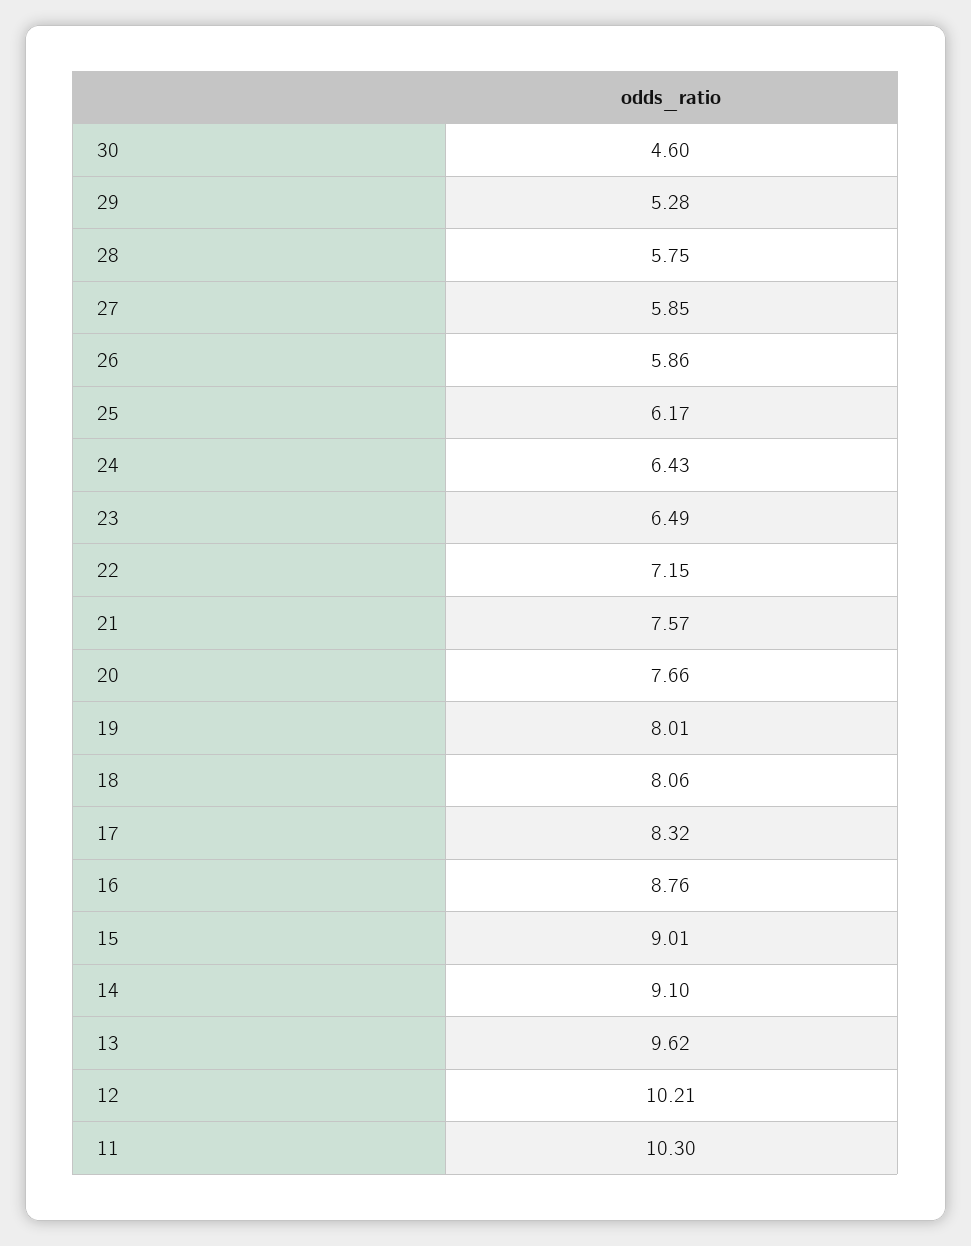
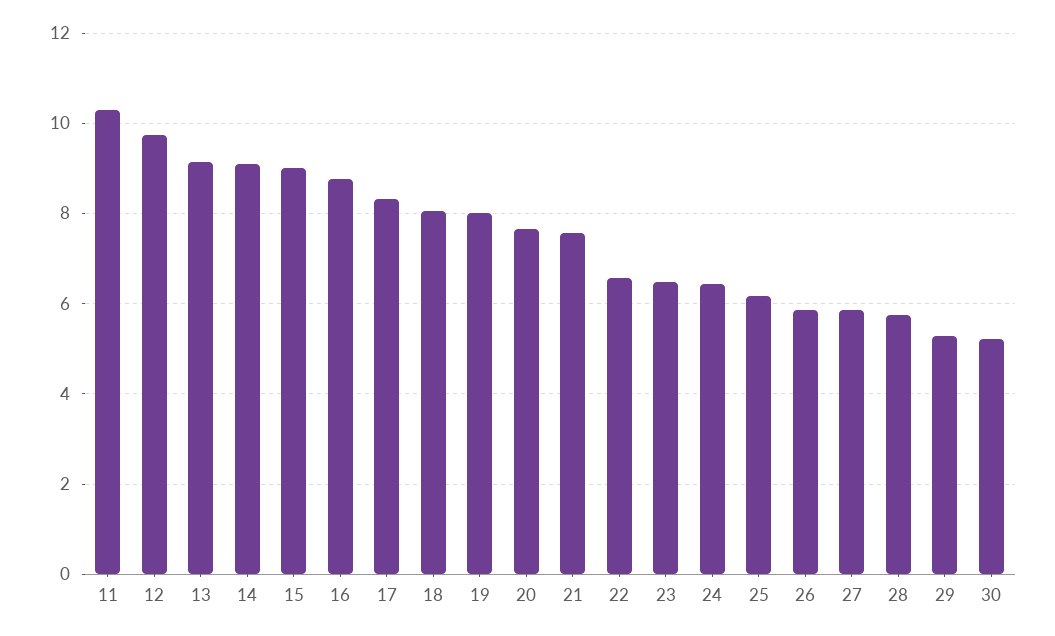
30: 4.6 -> 5.2
22: 7.15 -> 6.6
13: 9.62 -> 9.2
12: 10.21 -> 9.8

